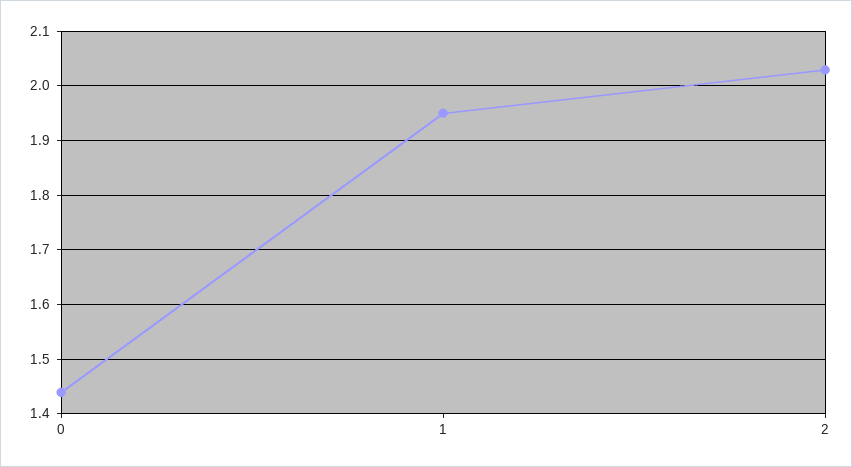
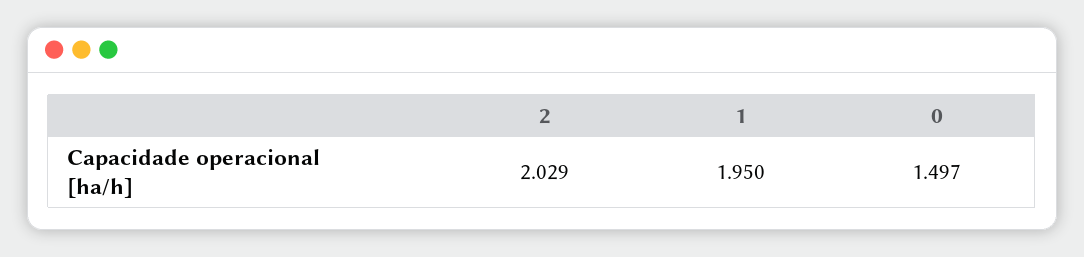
0: 1.44 -> 1.497

